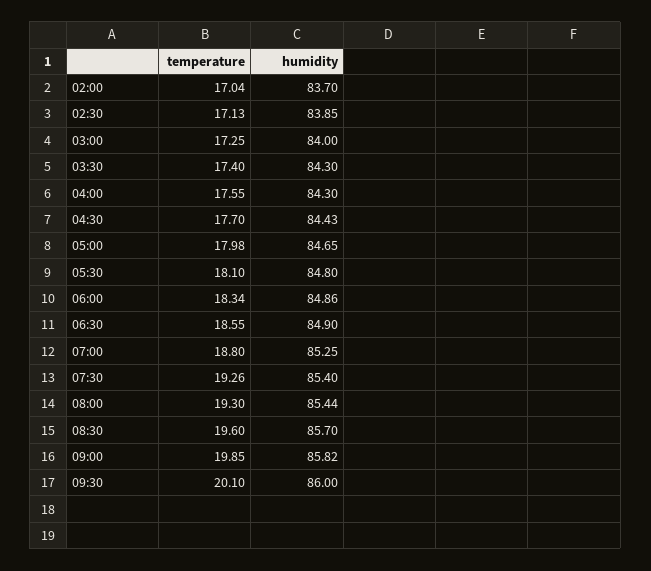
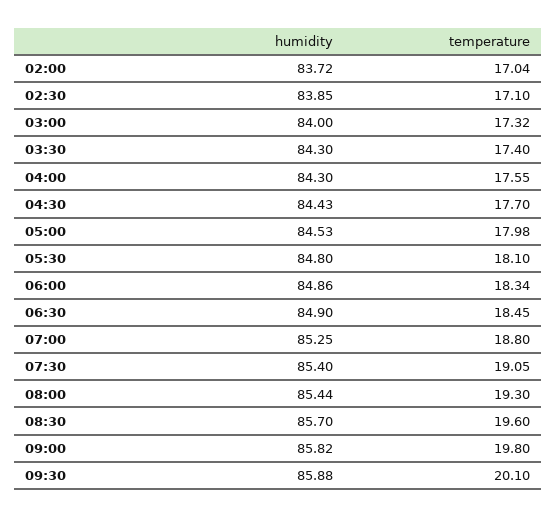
humidity, 02:00: 83.7 -> 83.72
temperature, 02:30: 17.13 -> 17.1
temperature, 03:00: 17.25 -> 17.32
humidity, 05:00: 84.65 -> 84.53
temperature, 06:30: 18.55 -> 18.45
temperature, 07:30: 19.26 -> 19.05
temperature, 09:00: 19.85 -> 19.8
humidity, 09:30: 86 -> 85.88

